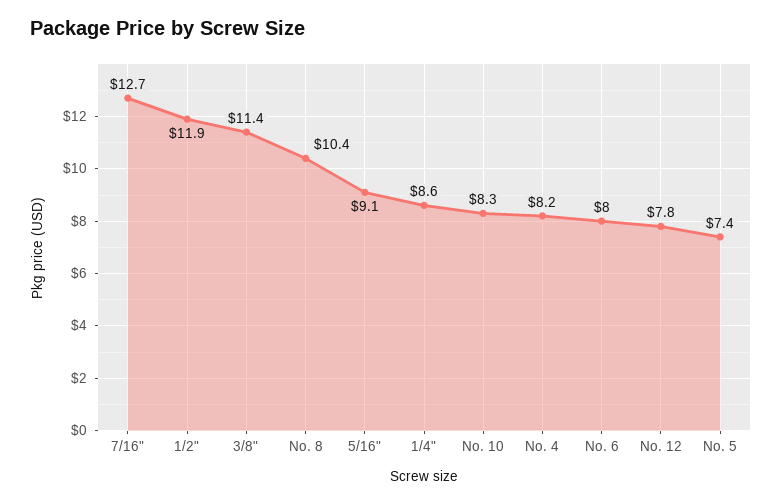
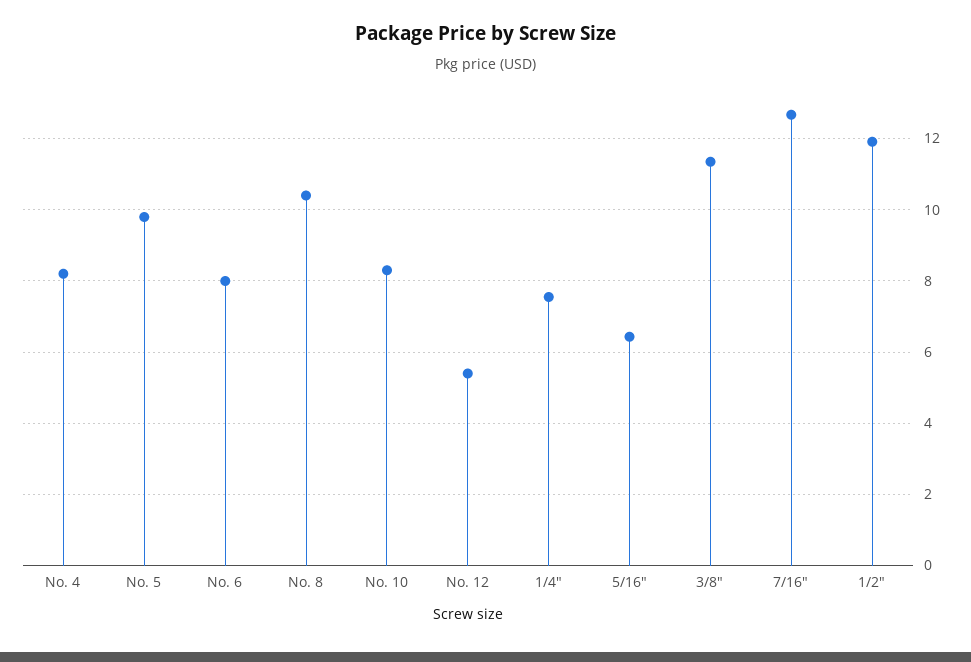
5/16": 9.1 -> 6.4
1/4": 8.6 -> 7.6
No. 12: 7.8 -> 5.4
No. 5: 7.4 -> 9.8

